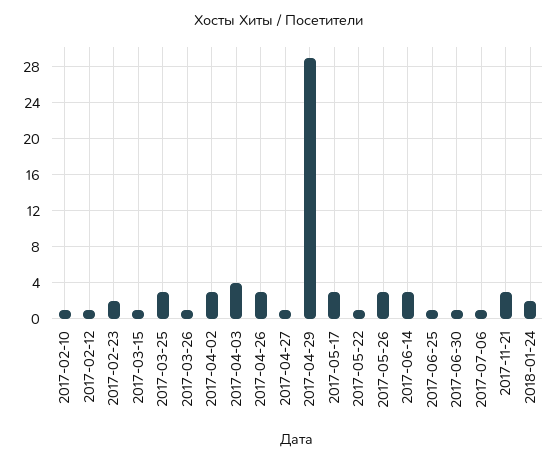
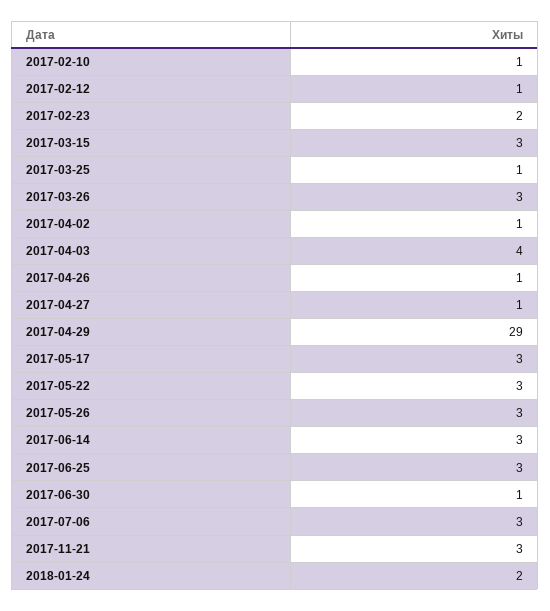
2017-03-15: 1 -> 3
2017-03-25: 3 -> 1
2017-03-26: 1 -> 3
2017-04-02: 3 -> 1
2017-04-26: 3 -> 1
2017-05-22: 1 -> 3
2017-06-25: 1 -> 3
2017-07-06: 1 -> 3

